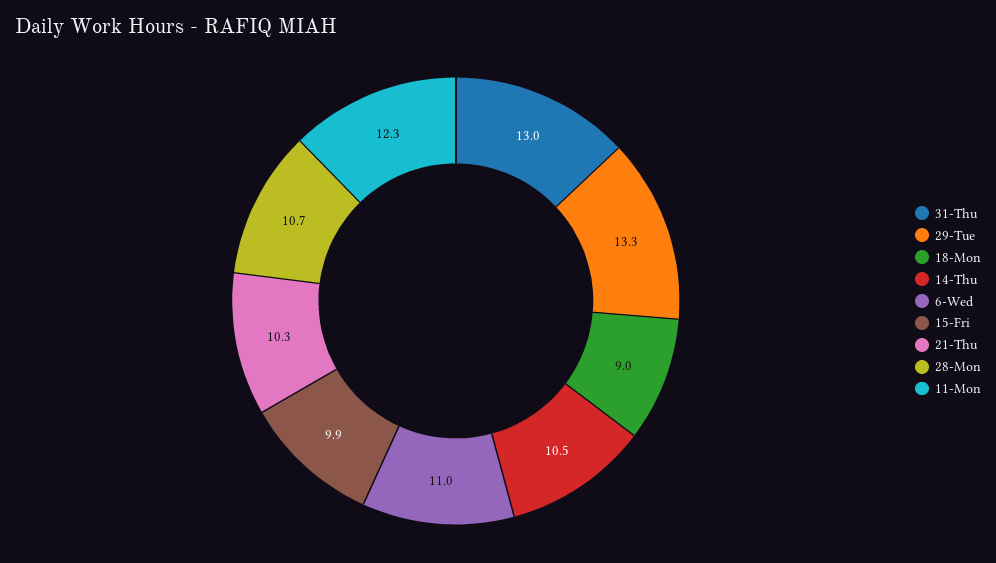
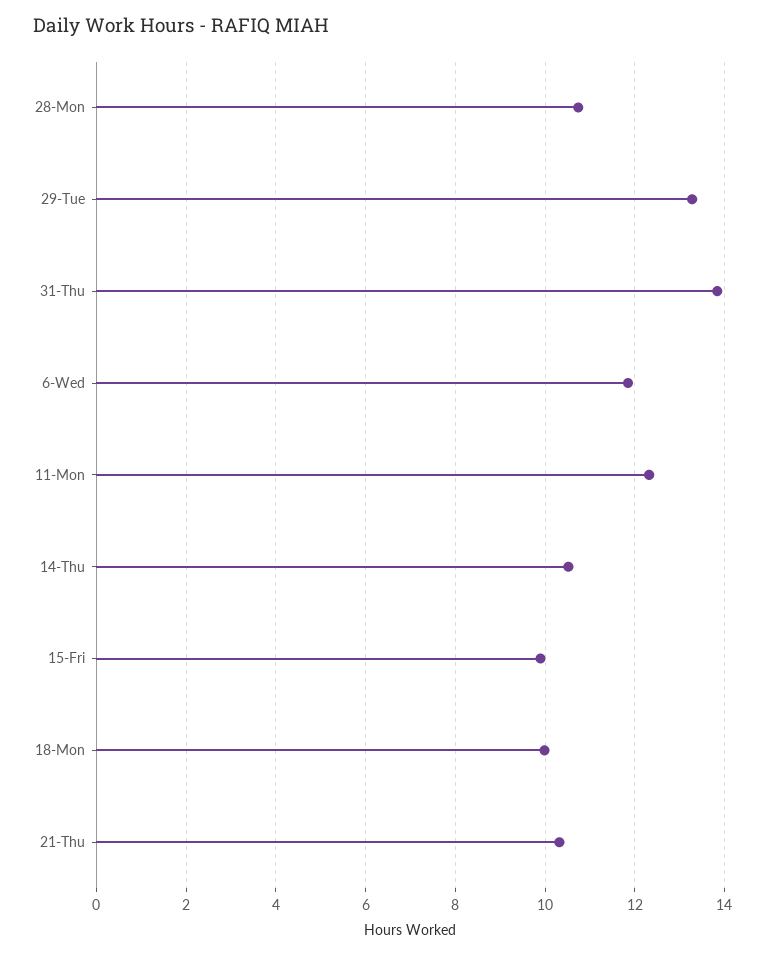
31-Thu: 13 -> 13.8
18-Mon: 9 -> 10
6-Wed: 11 -> 11.8

